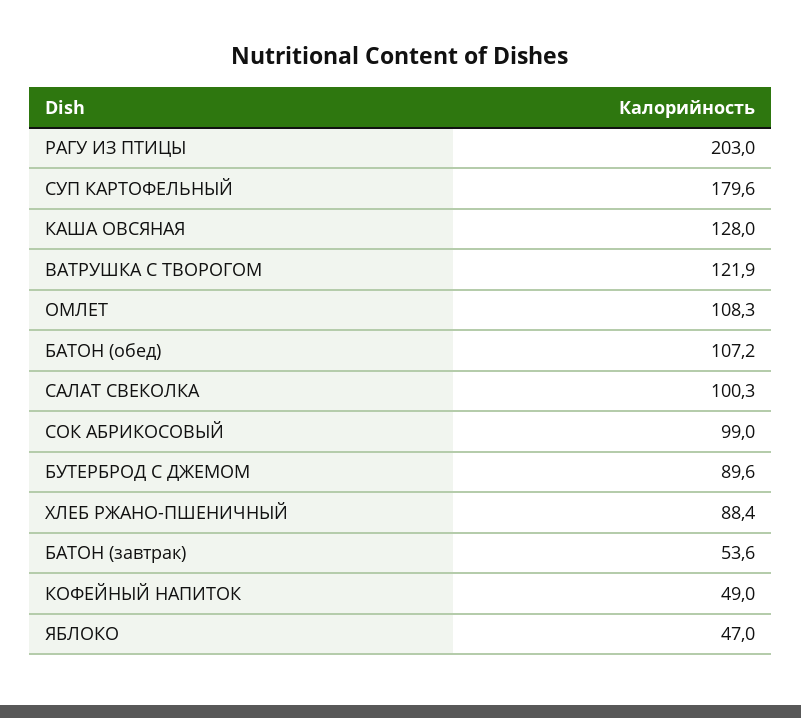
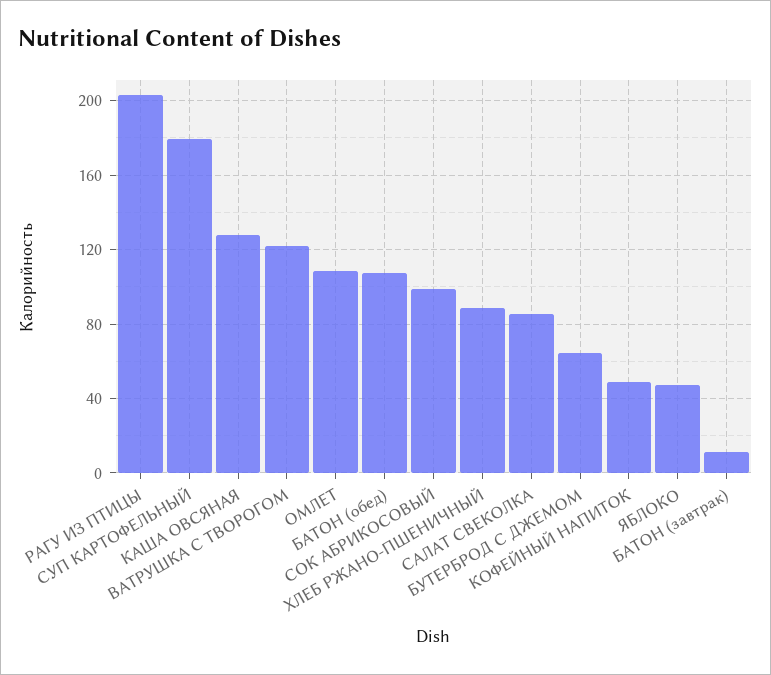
САЛАТ СВЕКОЛКА: 100.3 -> 85
БУТЕРБРОД С ДЖЕМОМ: 89.6 -> 65
БАТОН (завтрак): 53.6 -> 10

